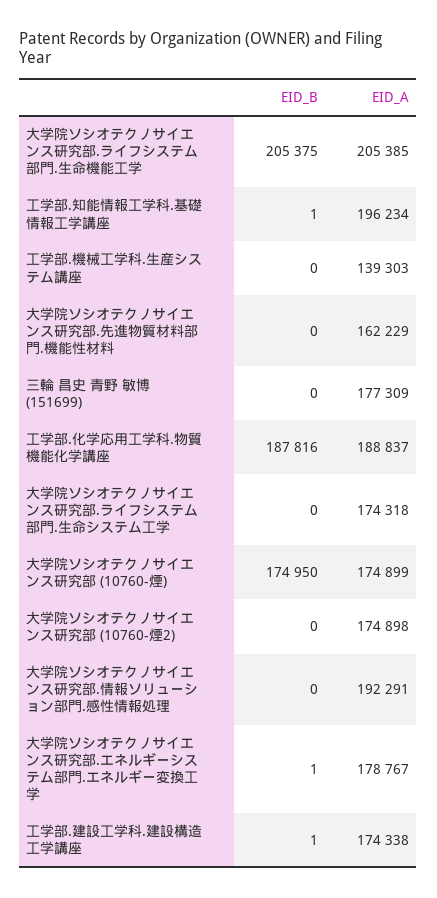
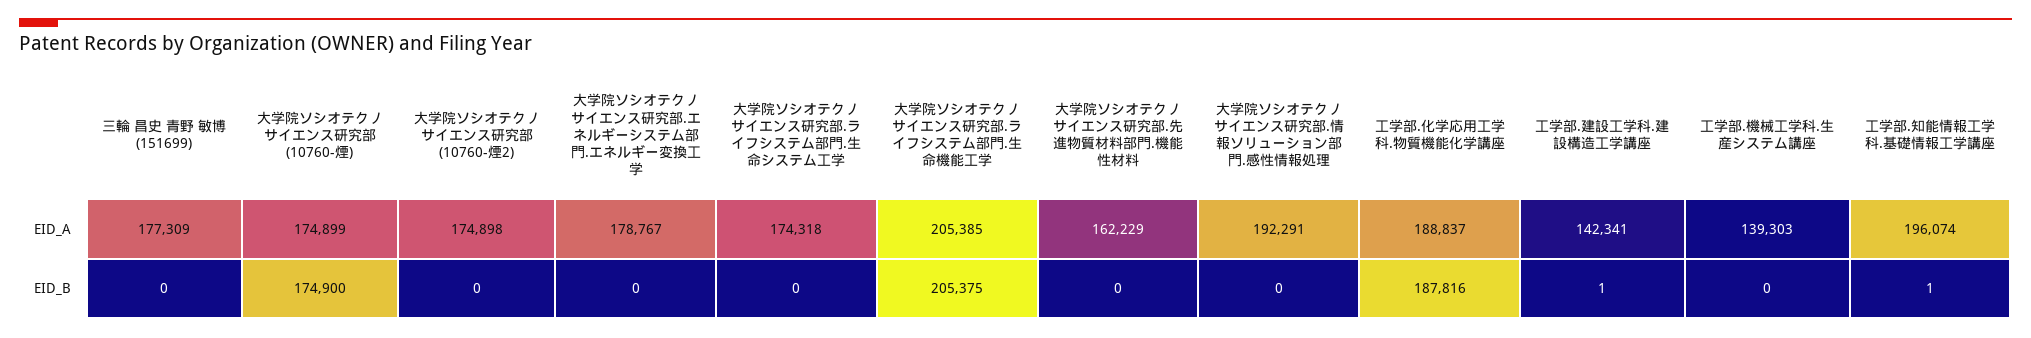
EID_A, 工学部.知能情報工学科.基礎情報工学講座: 196234 -> 196074
EID_B, 大学院ソシオテクノサイエンス研究部 (10760-煙): 174950 -> 174900
EID_B, 大学院ソシオテクノサイエンス研究部.エネルギーシステム部門.エネルギー変換工学: 1 -> 0
EID_A, 工学部.建設工学科.建設構造工学講座: 174338 -> 142341

